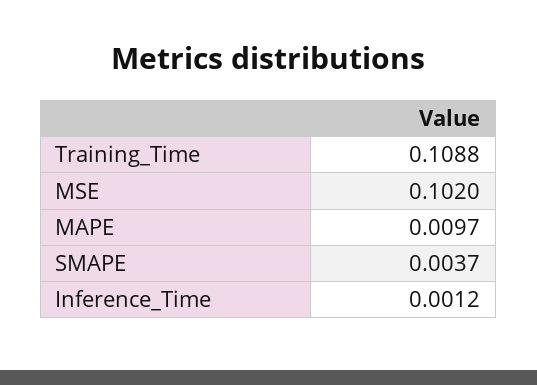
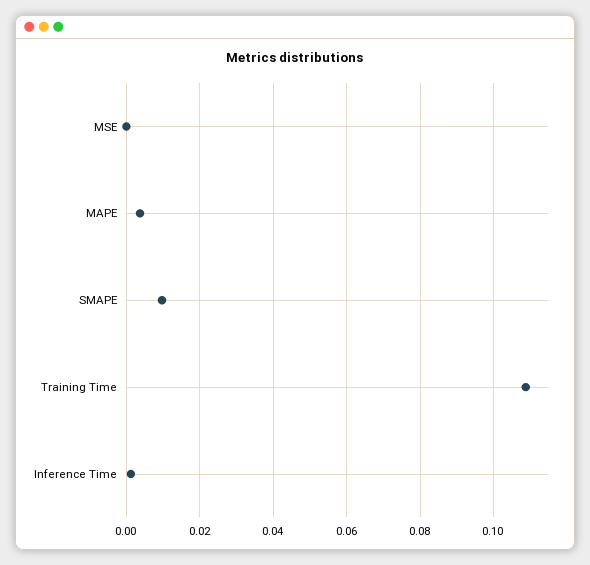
MSE: 0.102 -> 0
MAPE: 0.0097 -> 0.004
SMAPE: 0.0037 -> 0.01

